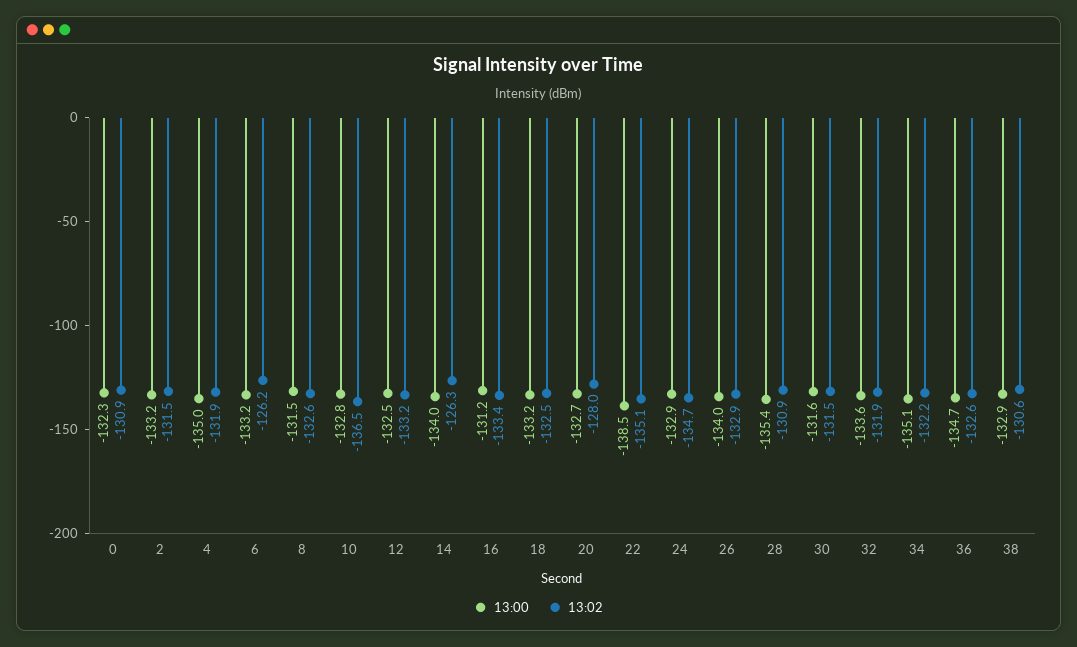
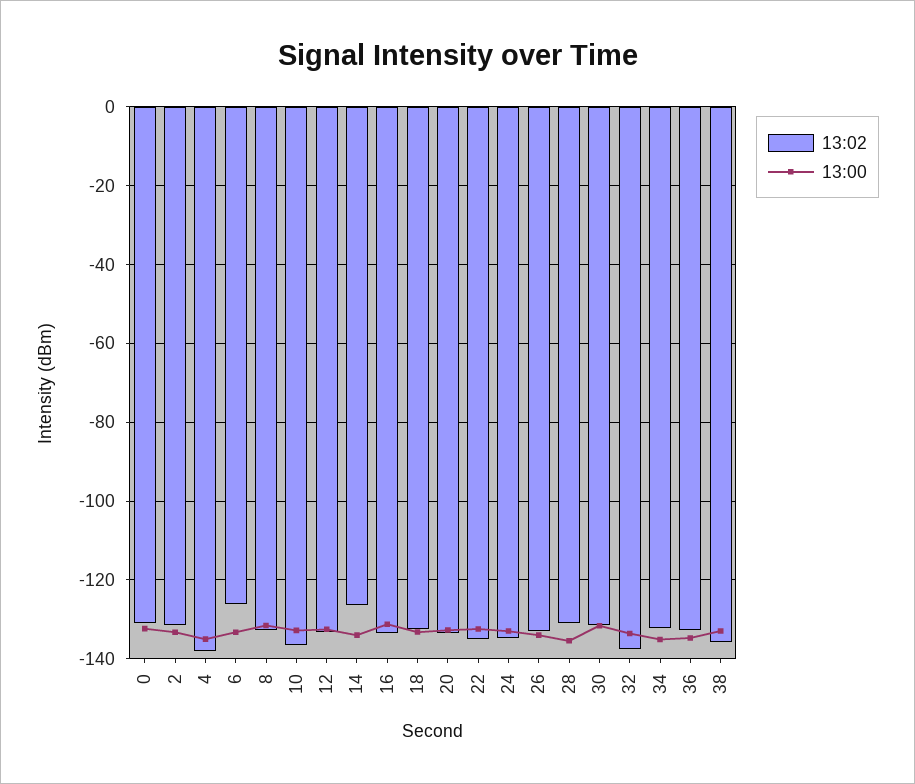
13:02, 4: -131.9 -> -138
13:02, 20: -128 -> -134
13:00, 22: -138.5 -> -132
13:02, 32: -131.9 -> -138
13:02, 38: -130.6 -> -136

